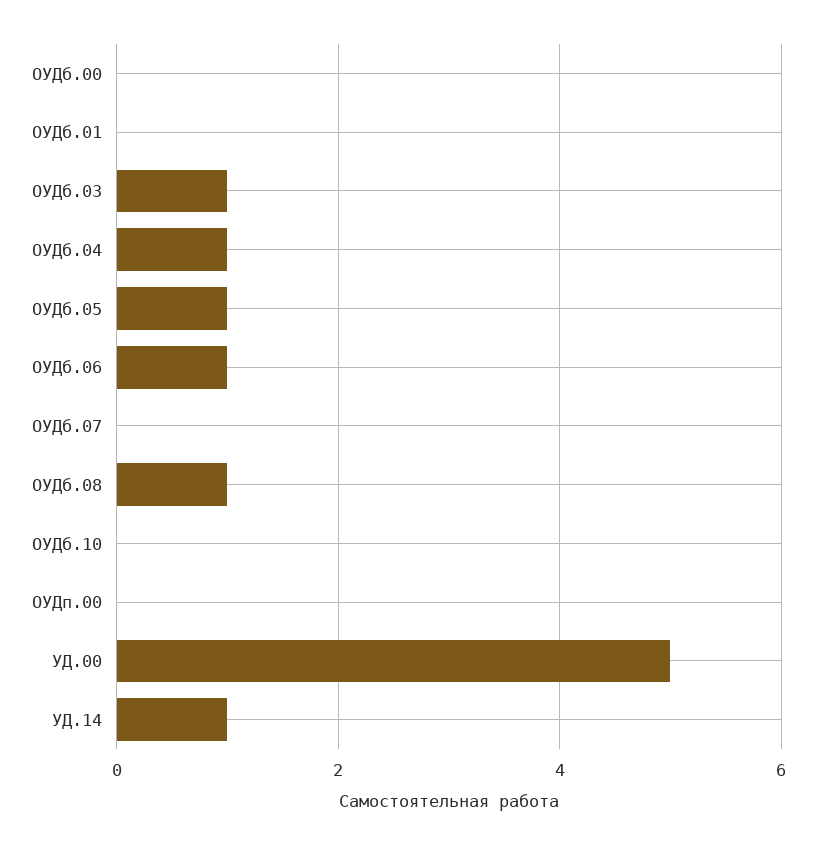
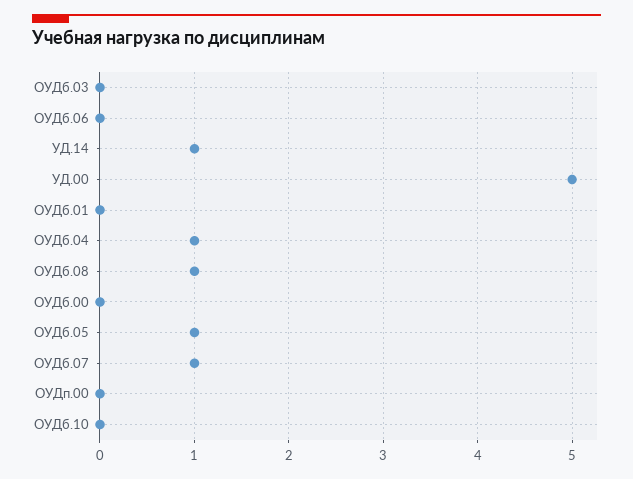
ОУДб.03: 1 -> 0
ОУДб.06: 1 -> 0
ОУДб.07: 0 -> 1

